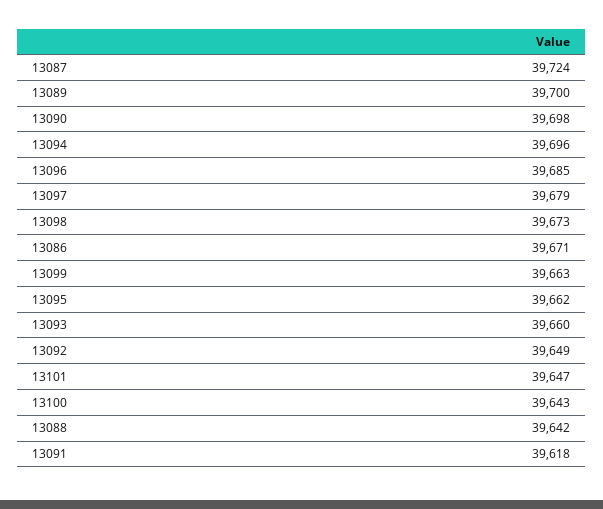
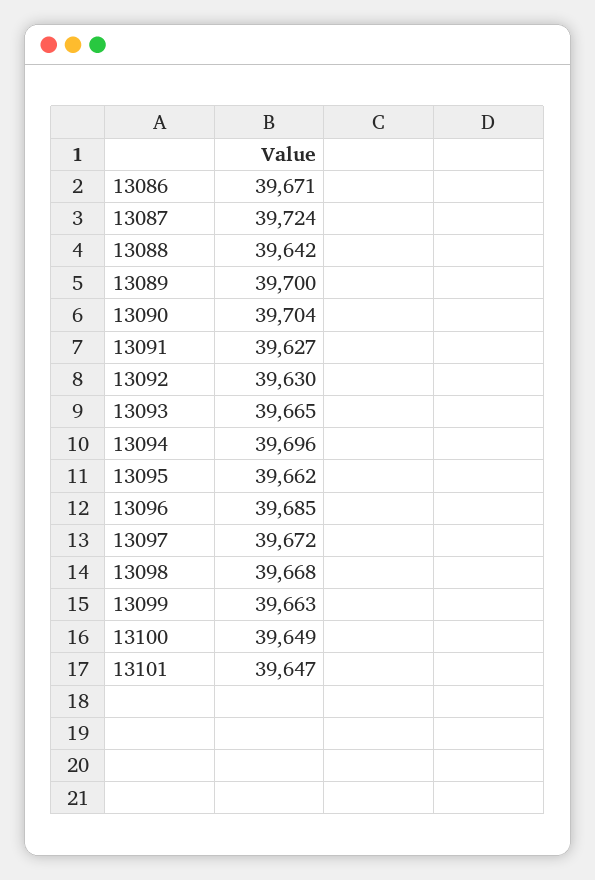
13090: 39698 -> 39704
13097: 39679 -> 39672
13098: 39673 -> 39668
13093: 39660 -> 39665
13092: 39649 -> 39630
13100: 39643 -> 39649
13091: 39618 -> 39627

